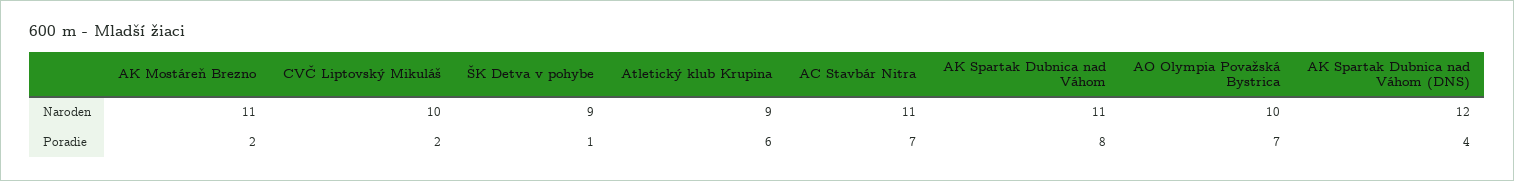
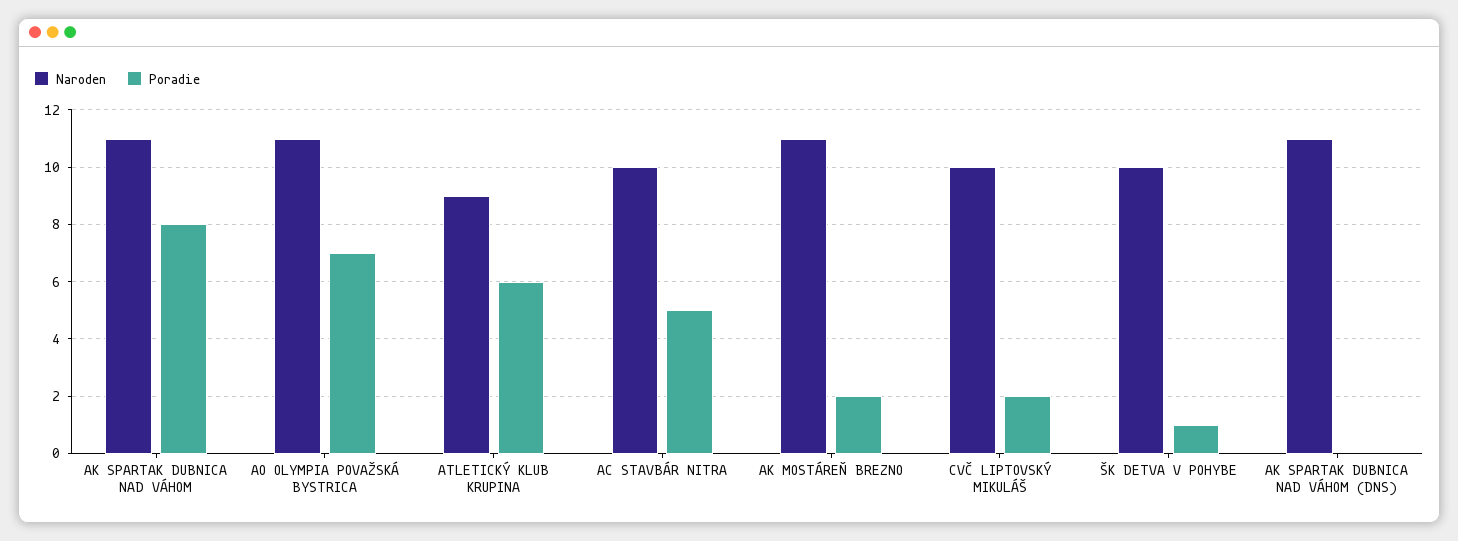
Naroden, ŠK Detva v pohybe: 9 -> 10
Naroden, AC Stavbár Nitra: 11 -> 10
Naroden, AO Olympia Považská Bystrica: 10 -> 11
Naroden, AK Spartak Dubnica nad Váhom (DNS): 12 -> 11
Poradie, AC Stavbár Nitra: 7 -> 5
Poradie, AK Spartak Dubnica nad Váhom (DNS): 4 -> 0

